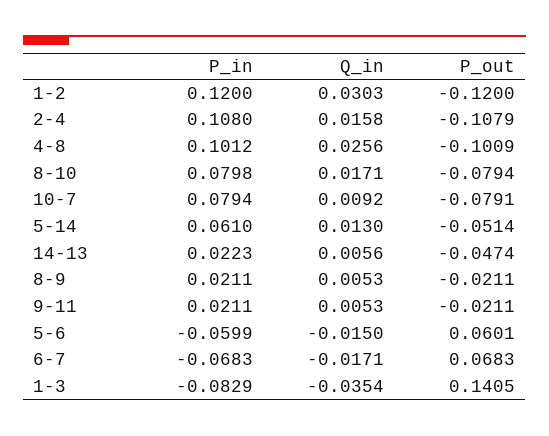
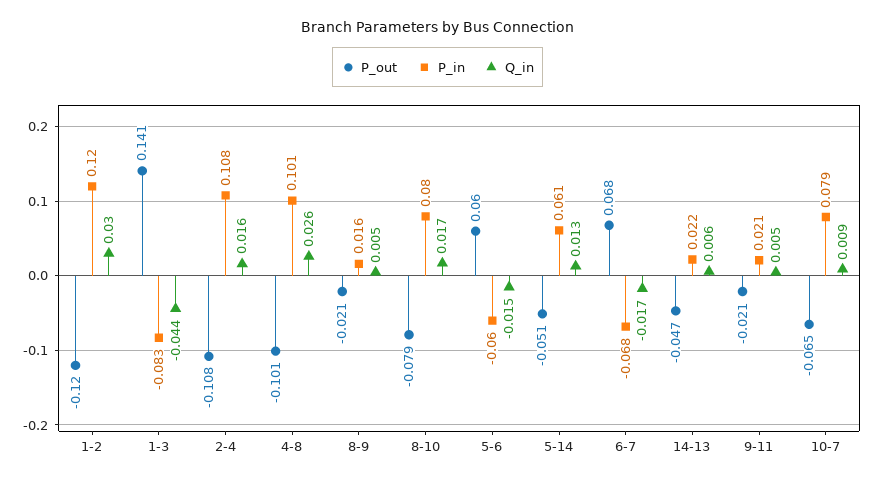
P_out, 10-7: -0.0791 -> -0.065
P_in, 8-9: 0.0211 -> 0.016
Q_in, 1-3: -0.0354 -> -0.044

